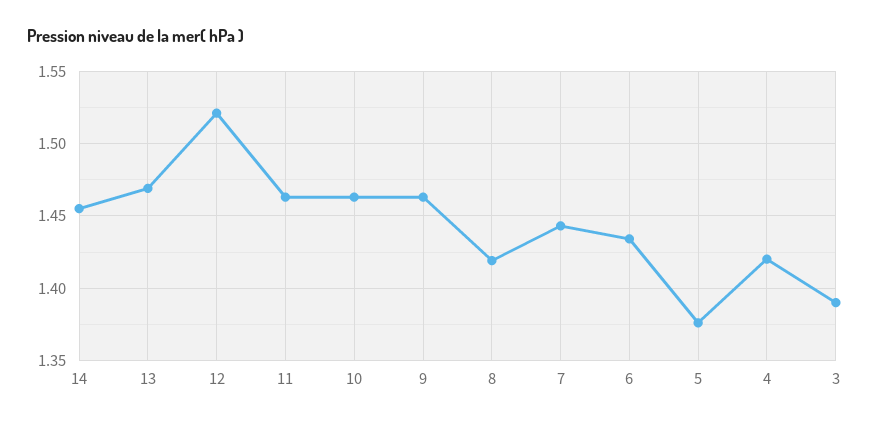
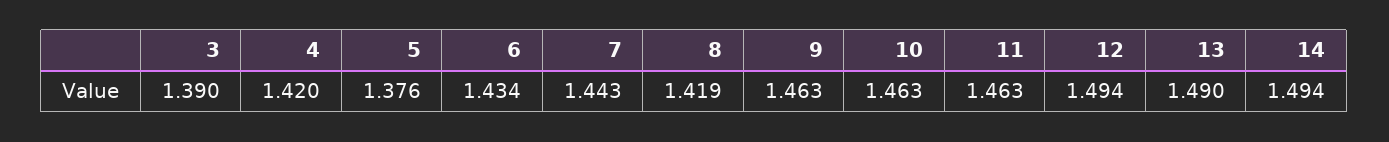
14: 1.455 -> 1.494
13: 1.47 -> 1.49
12: 1.52 -> 1.494

